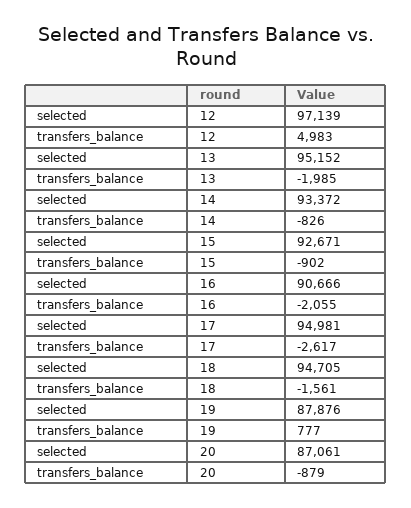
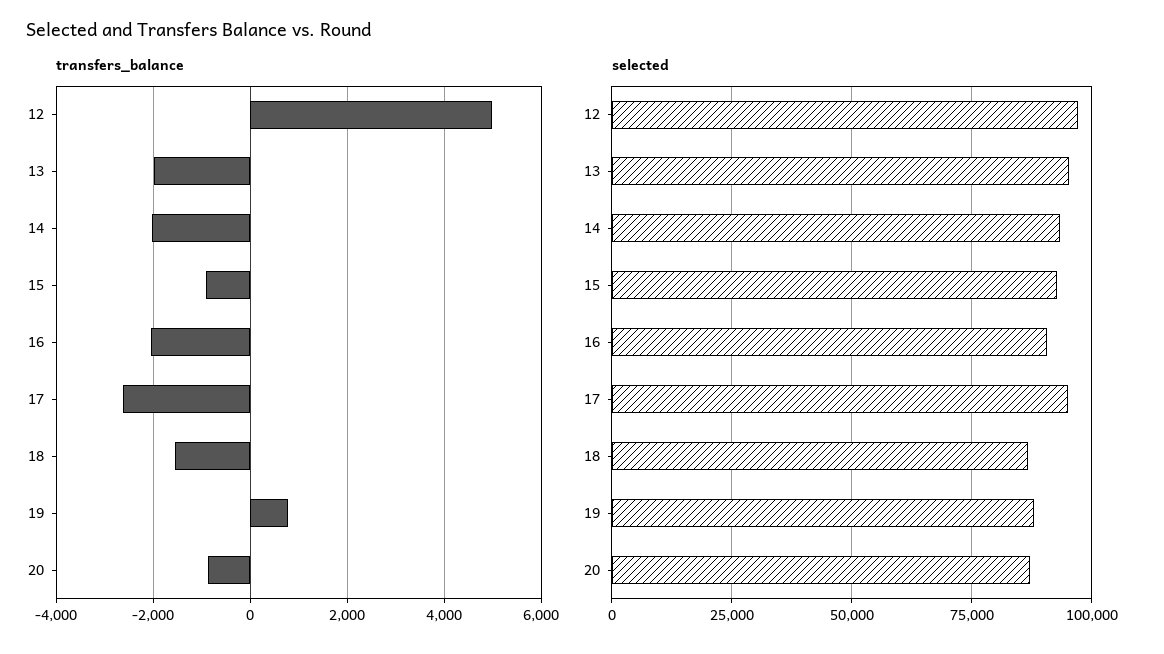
transfers_balance, 14: -826 -> -2000
selected, 18: 94705 -> 87500

